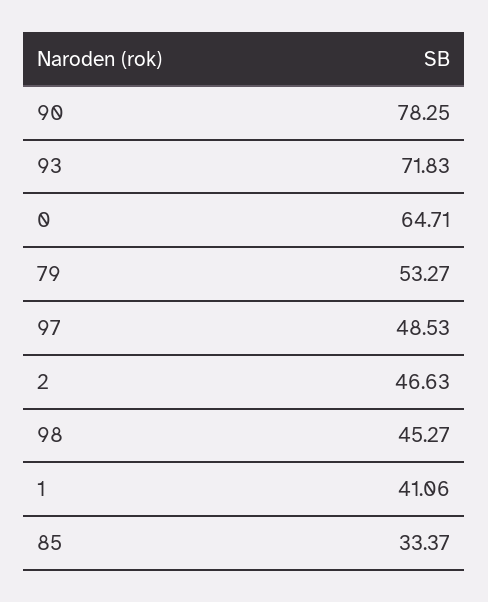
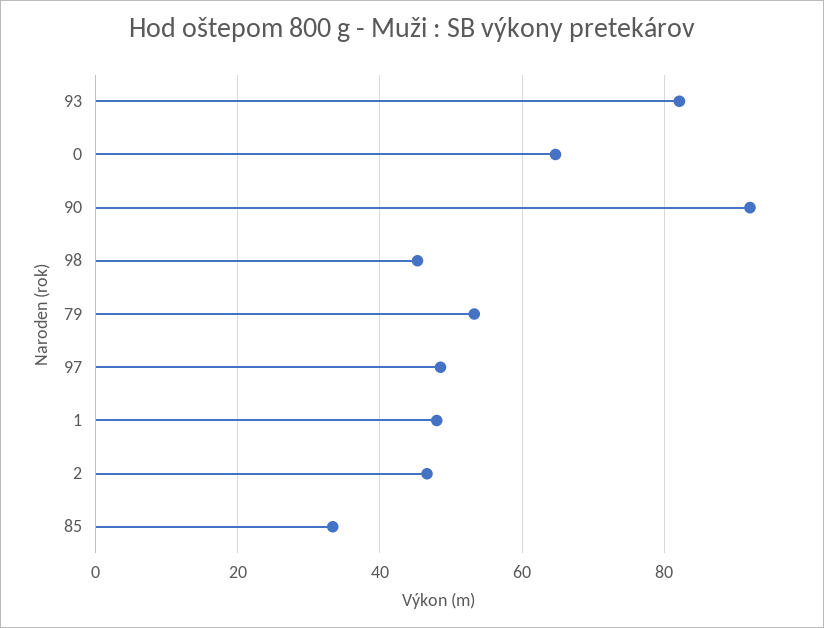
90: 78.25 -> 92
93: 71.83 -> 82
1: 41.06 -> 48

